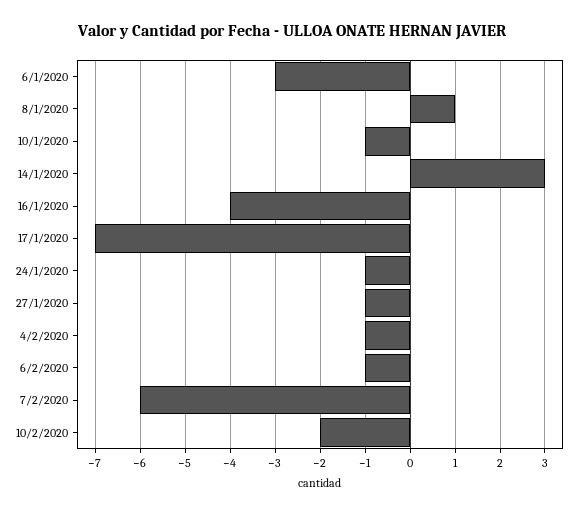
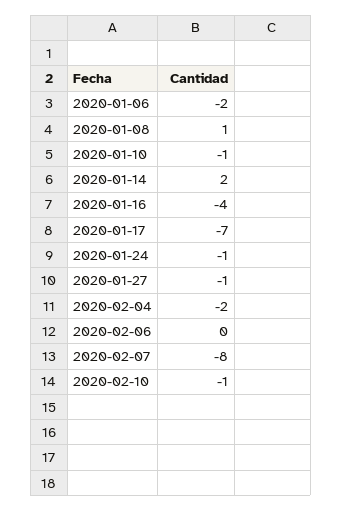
6/1/2020: -3 -> -2
14/1/2020: 3 -> 2
4/2/2020: -1 -> -2
6/2/2020: -1 -> 0
7/2/2020: -6 -> -8
10/2/2020: -2 -> -1

